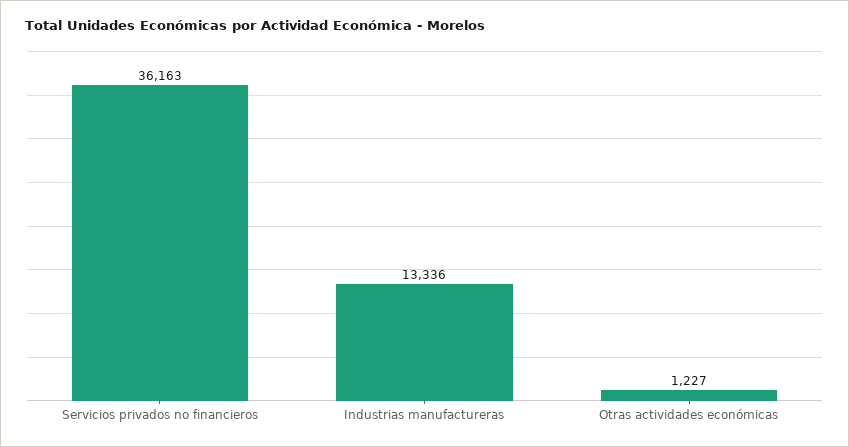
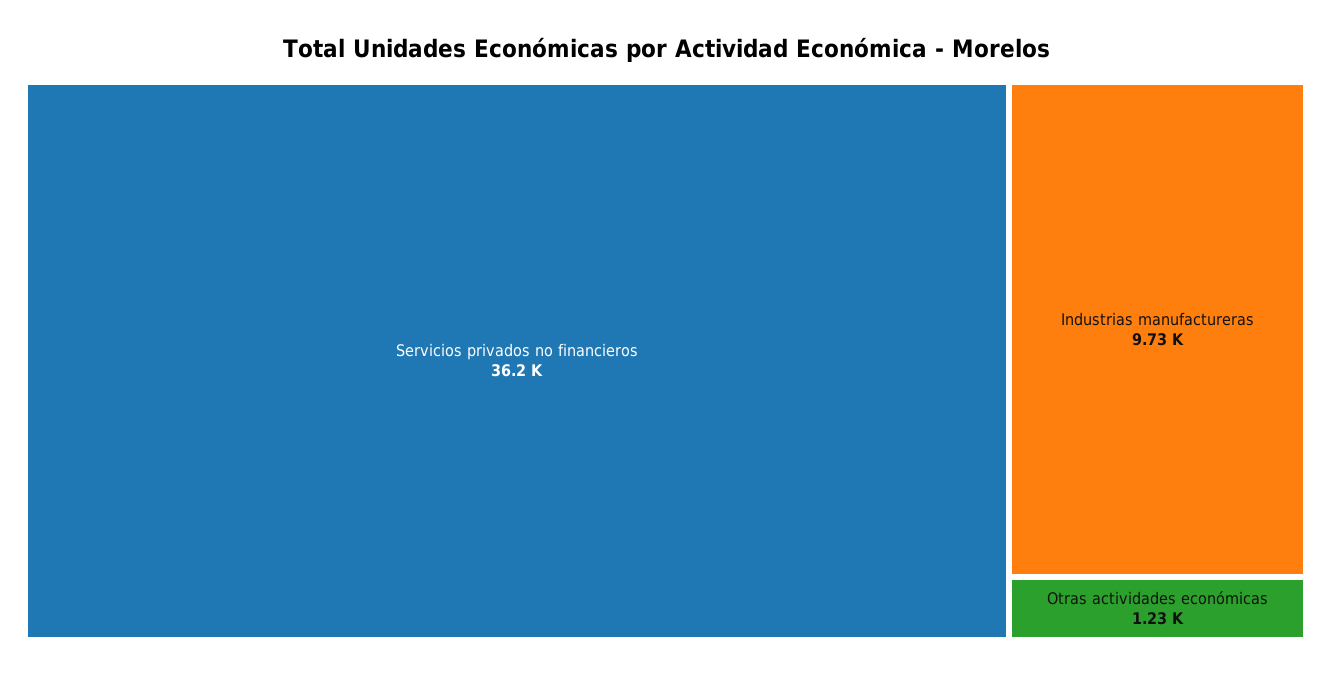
Industrias manufactureras: 13336 -> 9730

